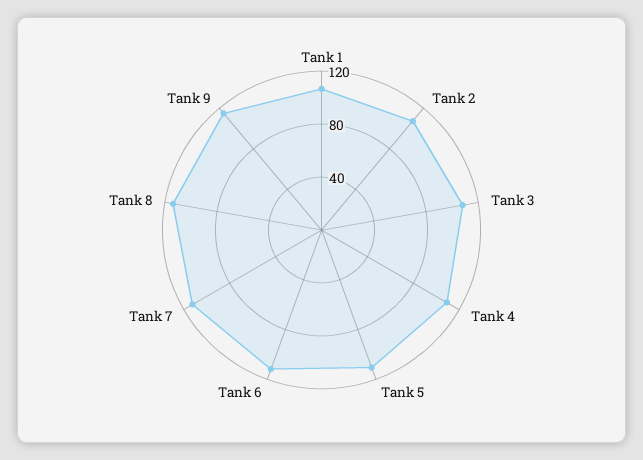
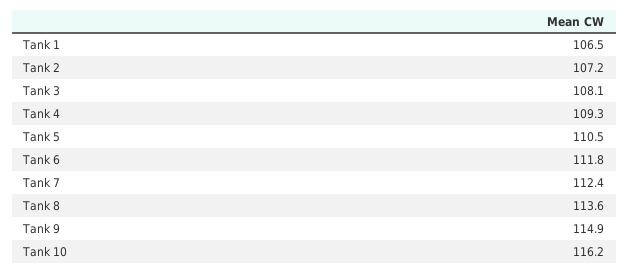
Tank 10: none -> 116.2

